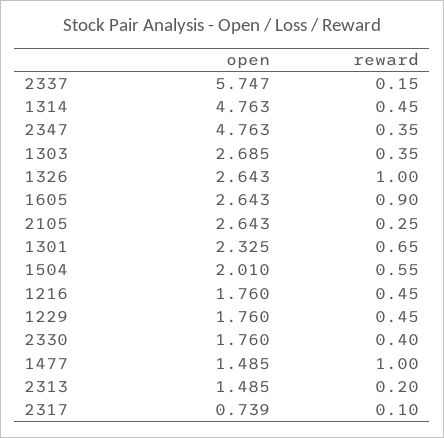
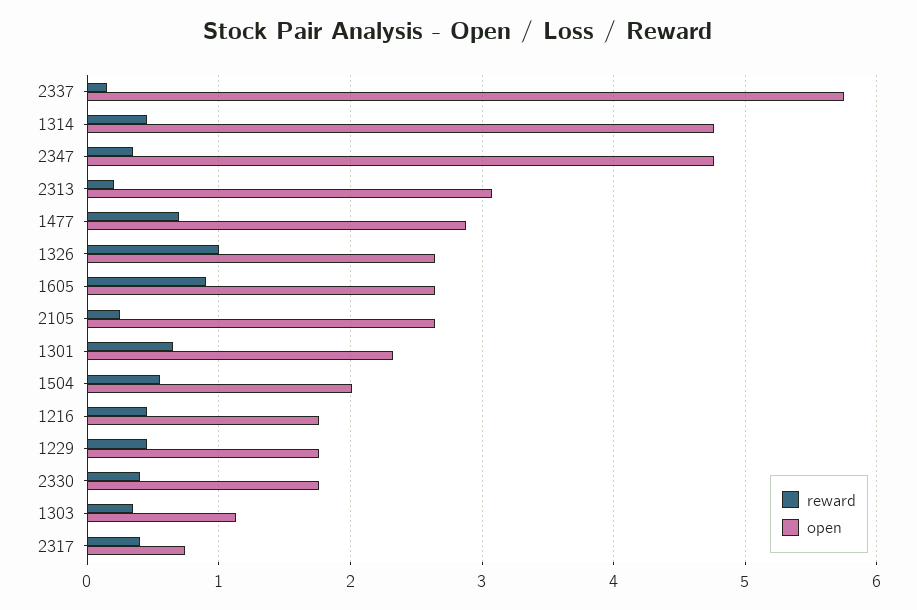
open, 1303: 2.685 -> 1.1
open, 1477: 1.485 -> 2.9
reward, 1477: 1 -> 0.7
open, 2313: 1.485 -> 3.1
reward, 2317: 0.1 -> 0.4

